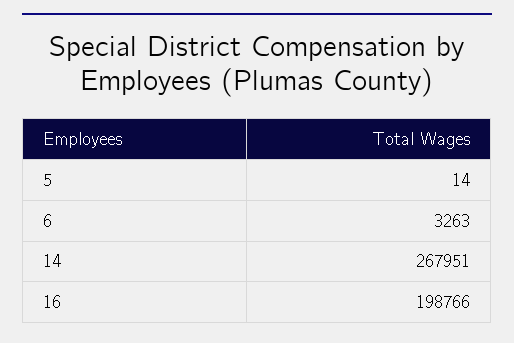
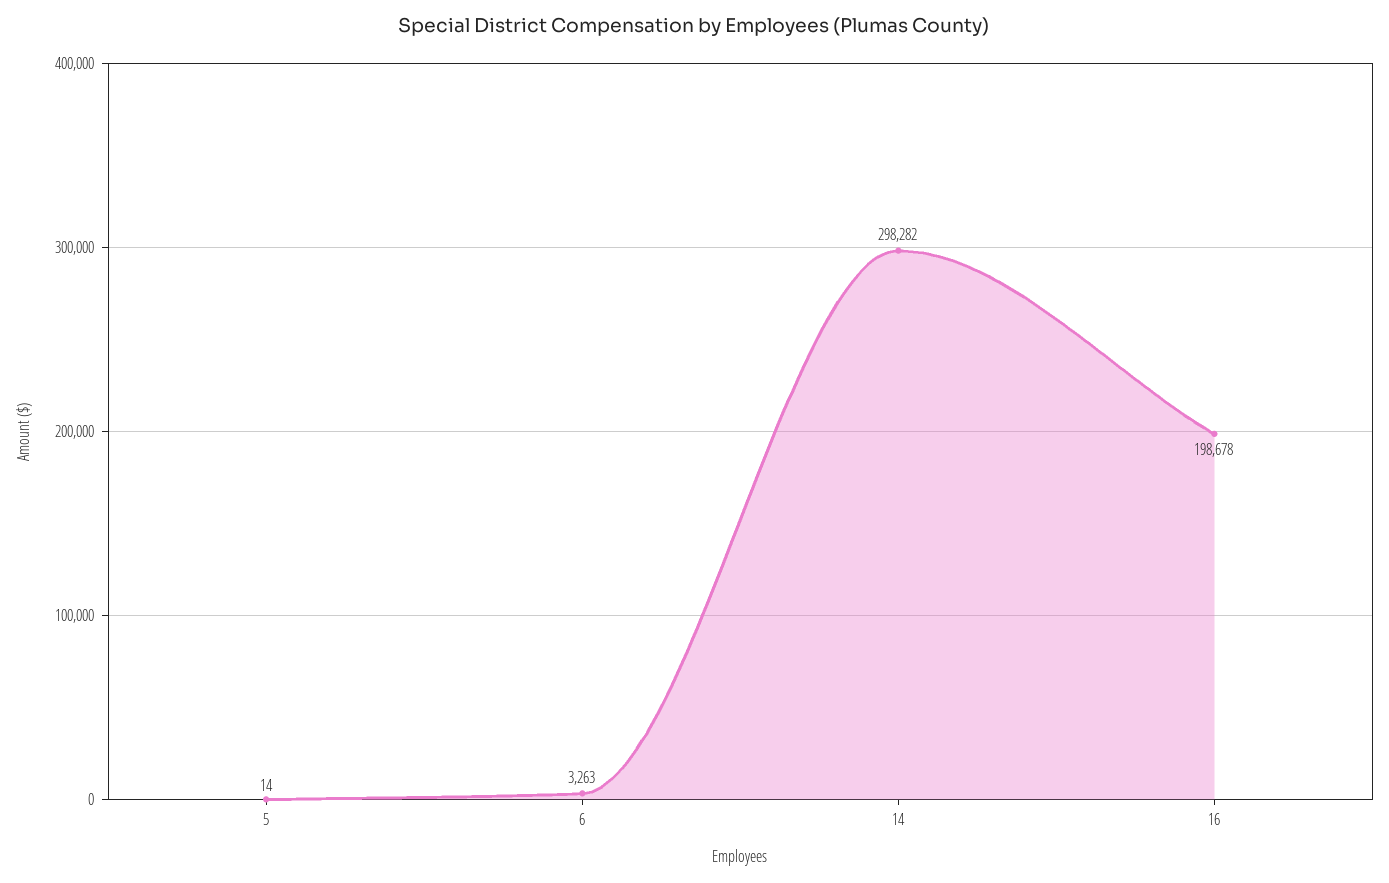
14: 267951 -> 298282
16: 198766 -> 198678

